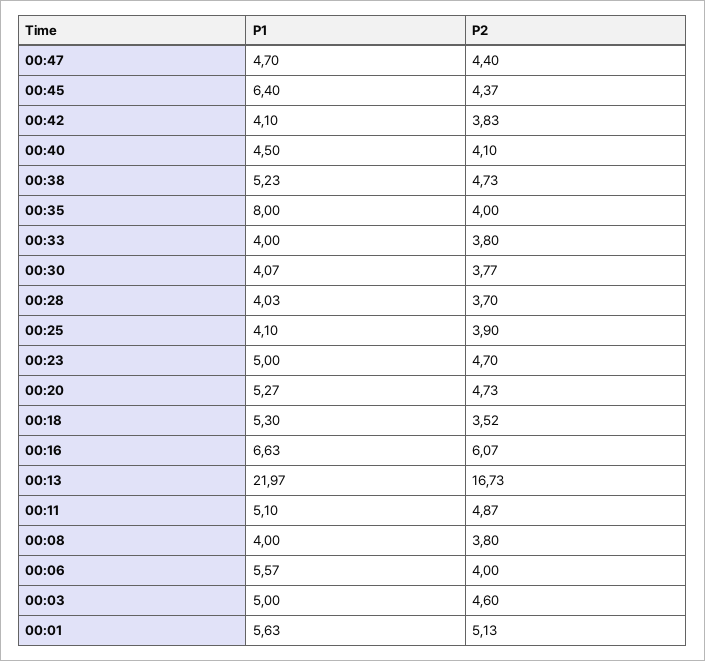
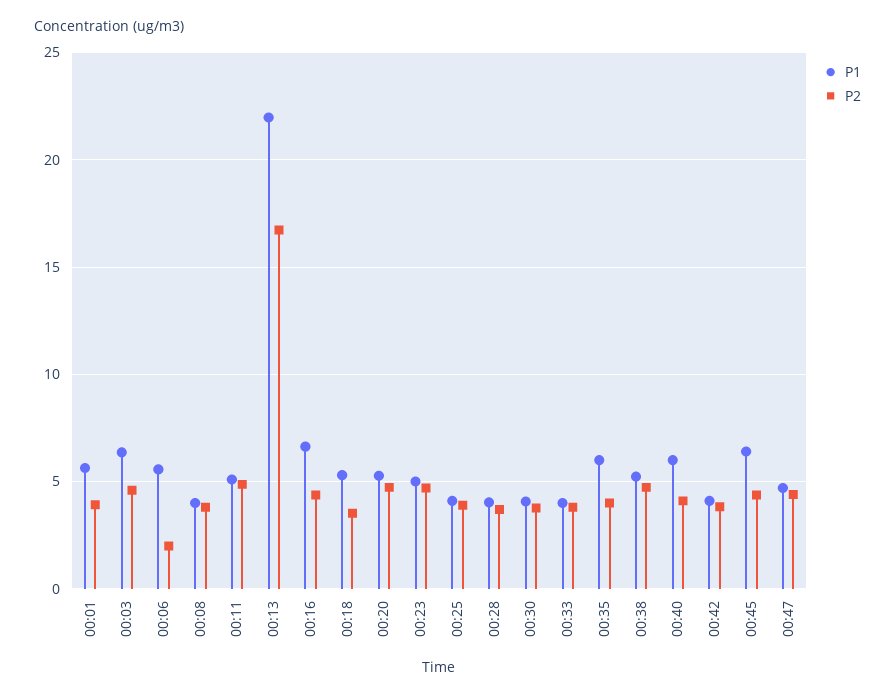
P1, 00:40: 4.5 -> 6
P1, 00:35: 8 -> 6
P2, 00:16: 6.07 -> 4.5
P2, 00:06: 4 -> 2
P1, 00:03: 5 -> 6.5
P2, 00:01: 5.13 -> 4

